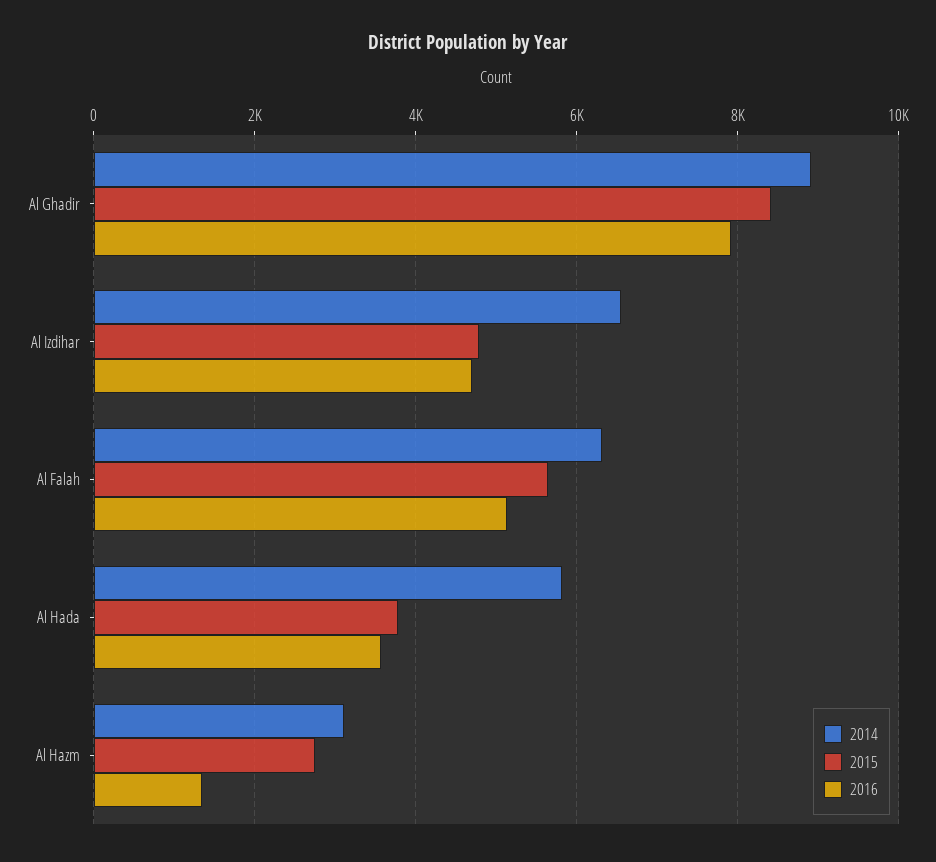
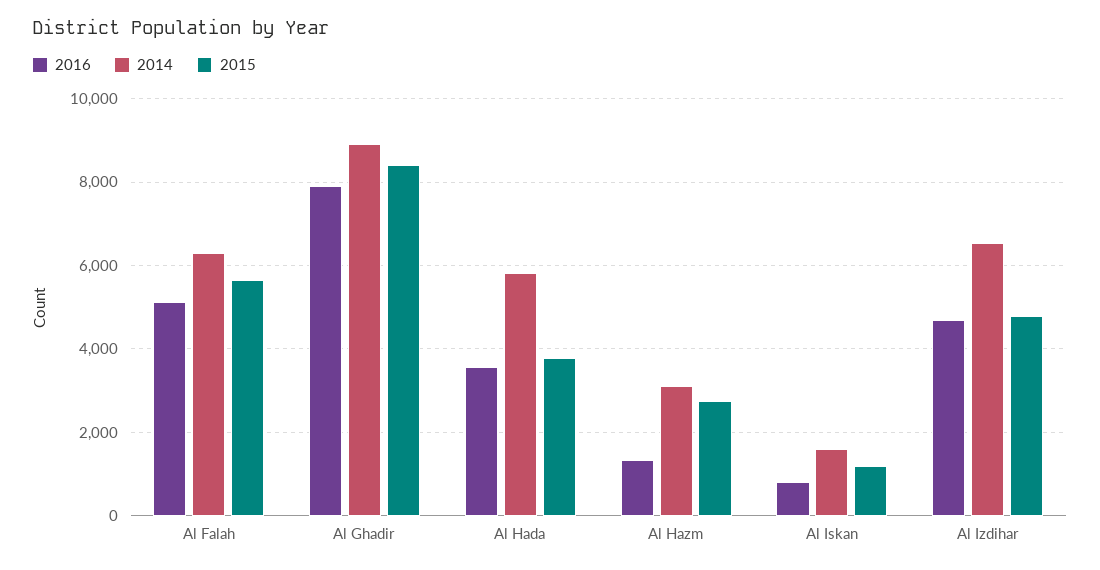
2016, Al Iskan: none -> 800
2014, Al Iskan: none -> 1600
2015, Al Iskan: none -> 1200

